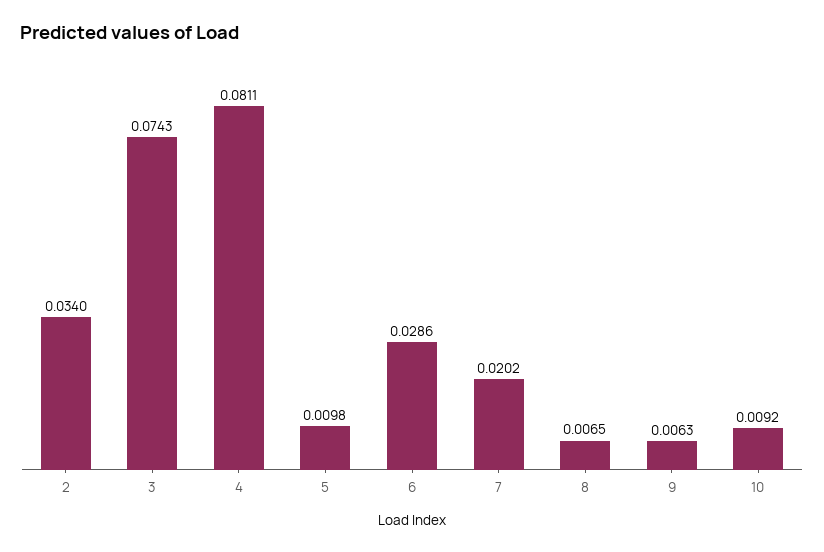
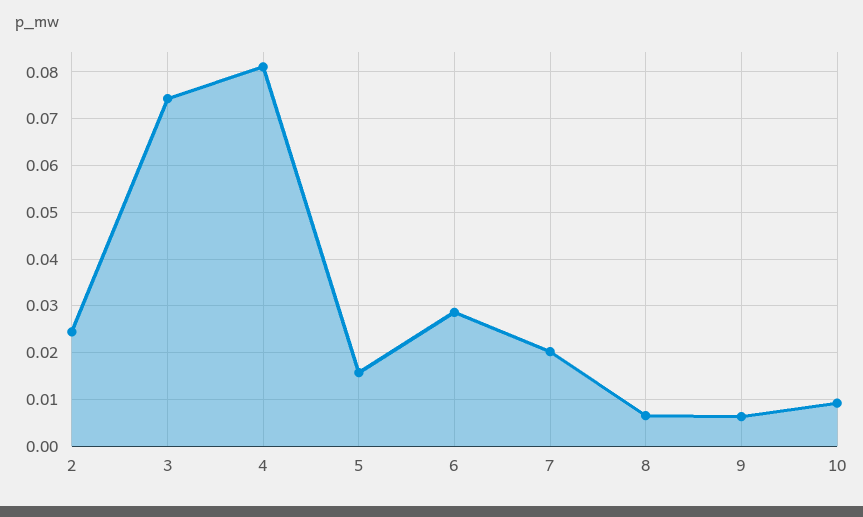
2: 0.034 -> 0.024
5: 0.0098 -> 0.016

